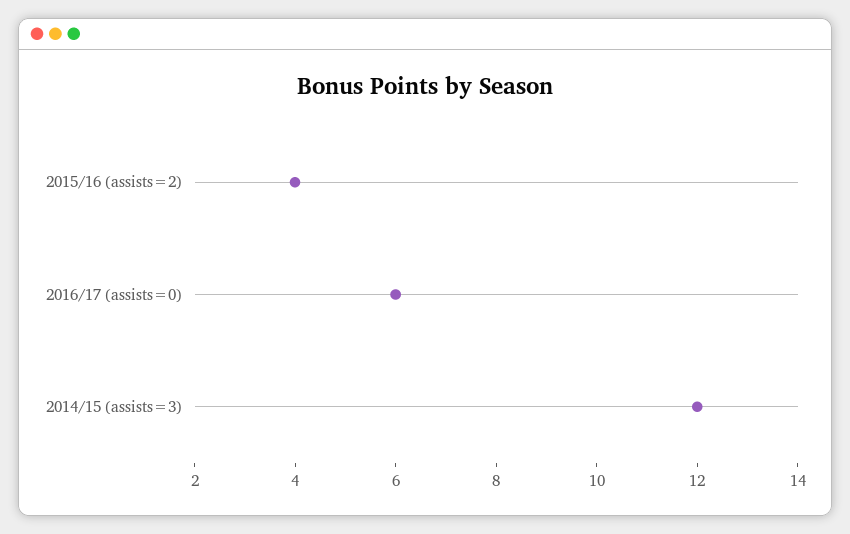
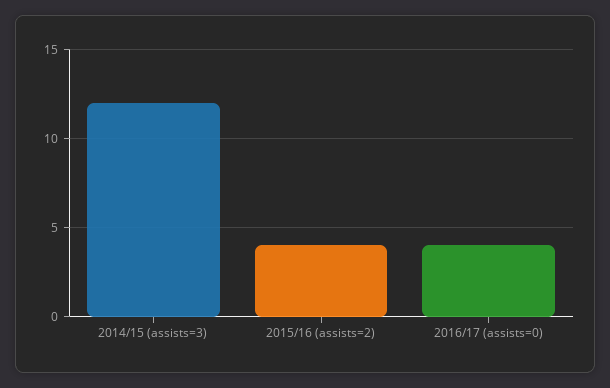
2016/17 (assists=0): 6 -> 4

